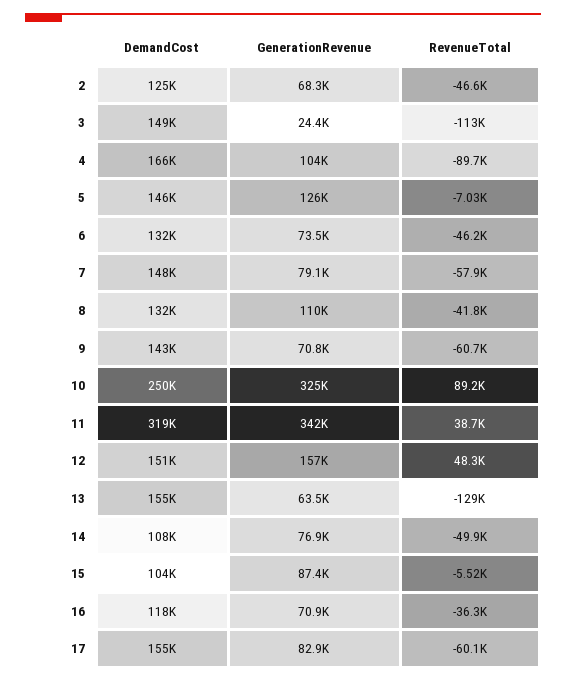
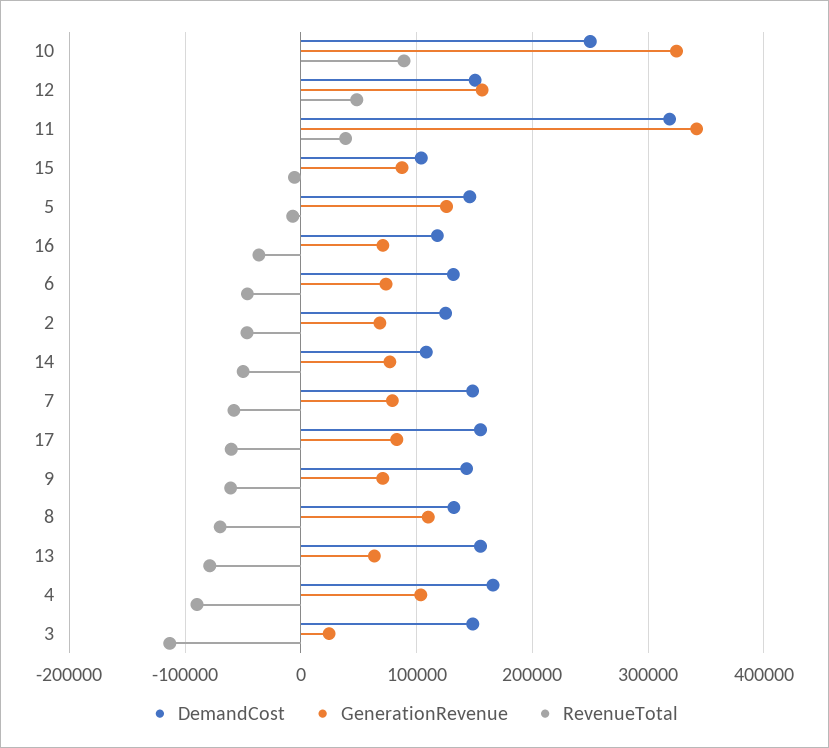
RevenueTotal, 8: -41800 -> -70000
RevenueTotal, 13: -129000 -> -80000

